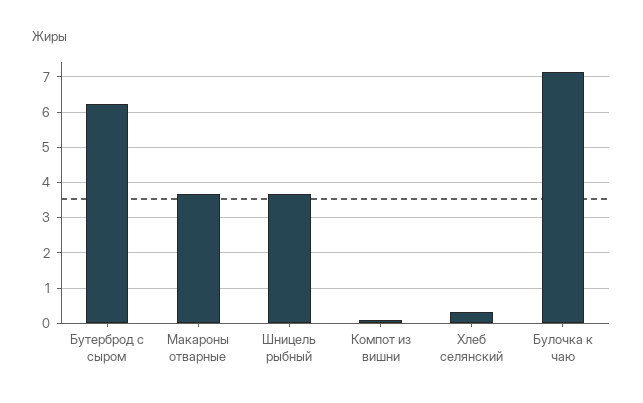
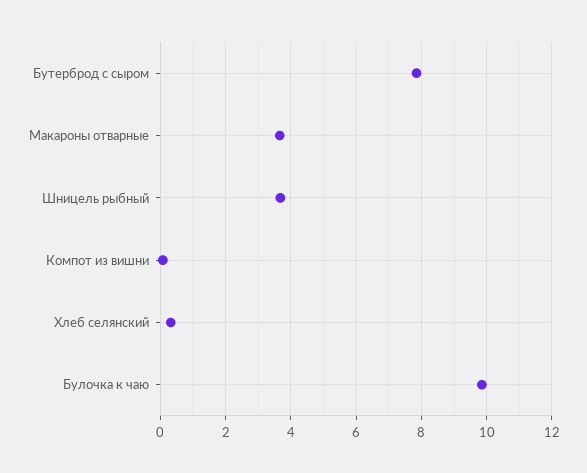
Бутерброд с сыром: 6.2 -> 7.8
Булочка к чаю: 7.2 -> 9.8

